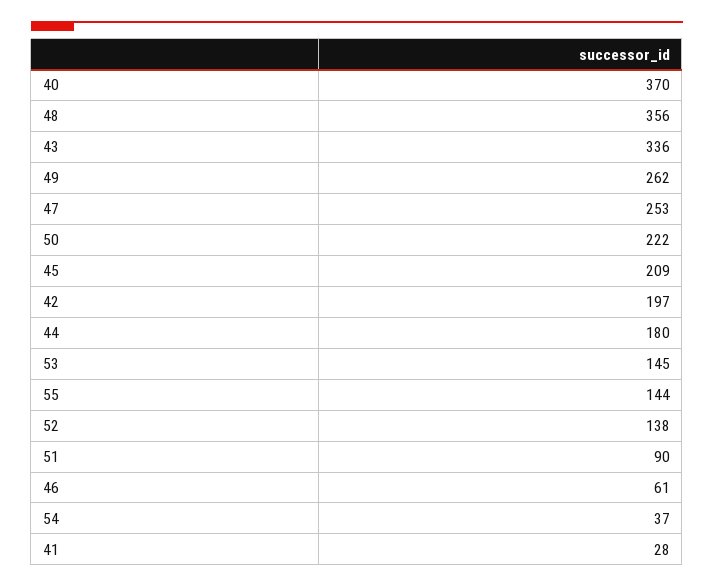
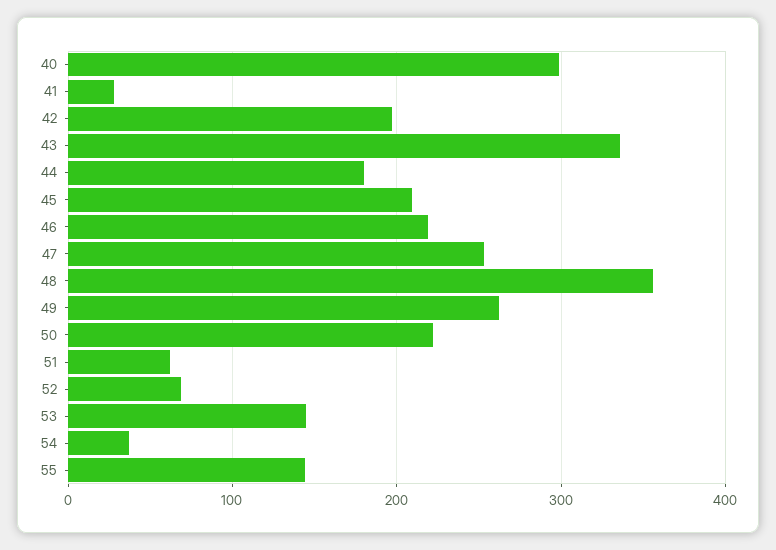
40: 370 -> 300
52: 138 -> 70
51: 90 -> 60
46: 61 -> 220

